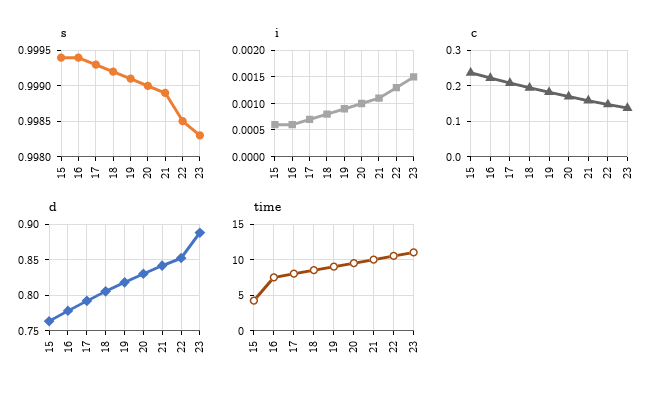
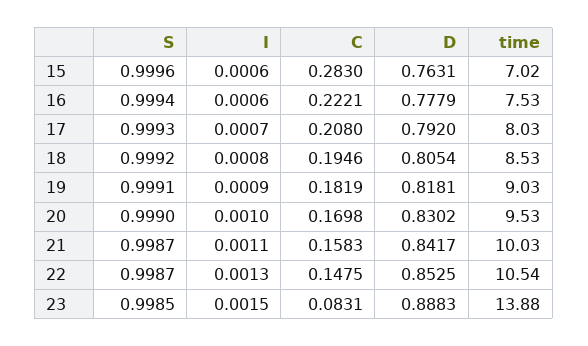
s, 15: 0.9994 -> 0.9996
s, 21: 0.9989 -> 0.9987
s, 22: 0.9985 -> 0.9987
s, 23: 0.9983 -> 0.9985
c, 15: 0.24 -> 0.283
c, 23: 0.14 -> 0.0831
time, 15: 4 -> 7.02
time, 23: 11 -> 13.88

